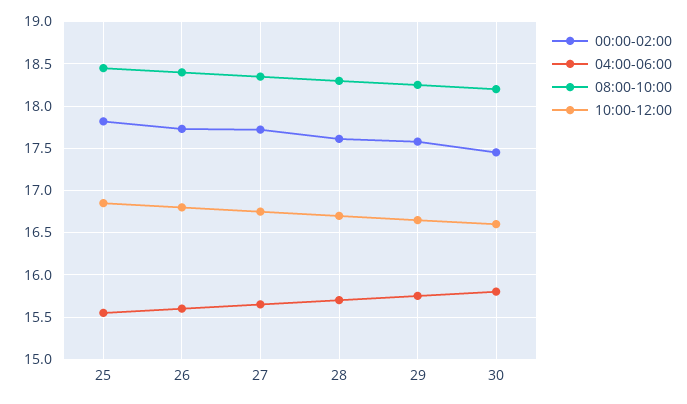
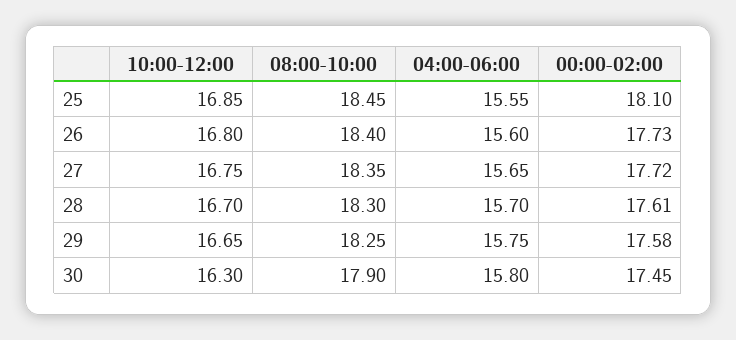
00:00-02:00, 25: 17.8 -> 18.1
08:00-10:00, 30: 18.2 -> 17.9
10:00-12:00, 30: 16.6 -> 16.3

